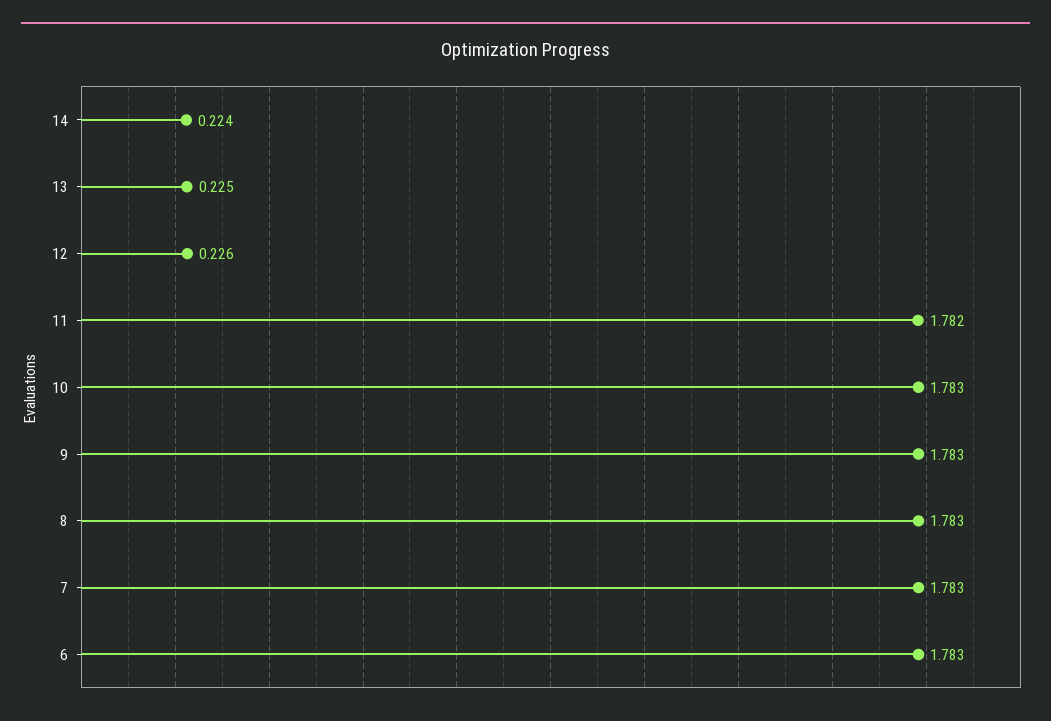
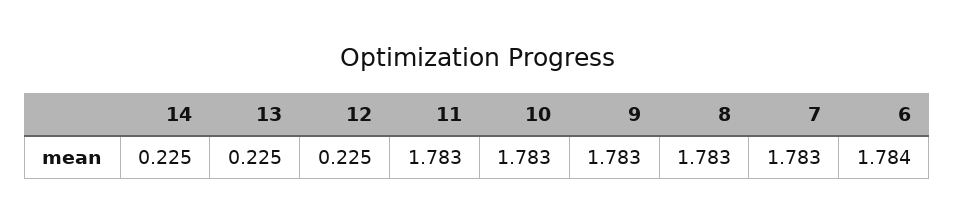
14: 0.224 -> 0.225
12: 0.226 -> 0.225
11: 1.782 -> 1.783
6: 1.783 -> 1.784

